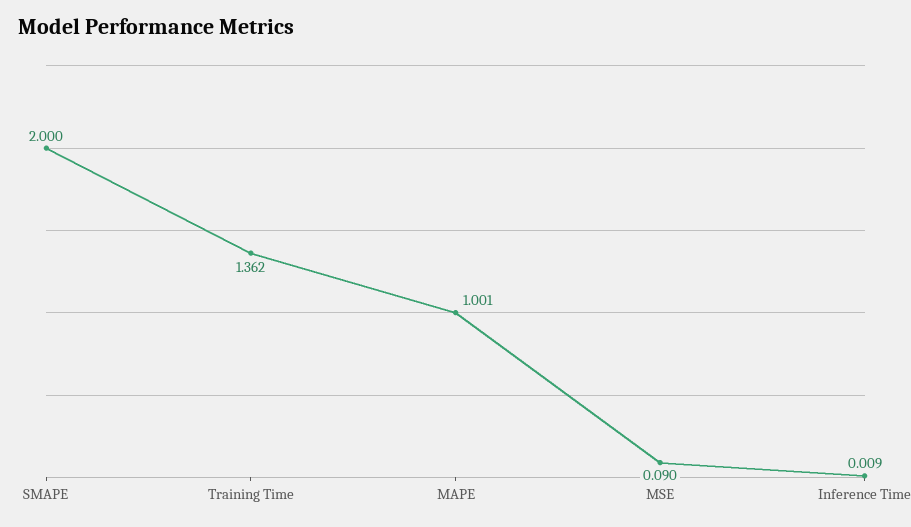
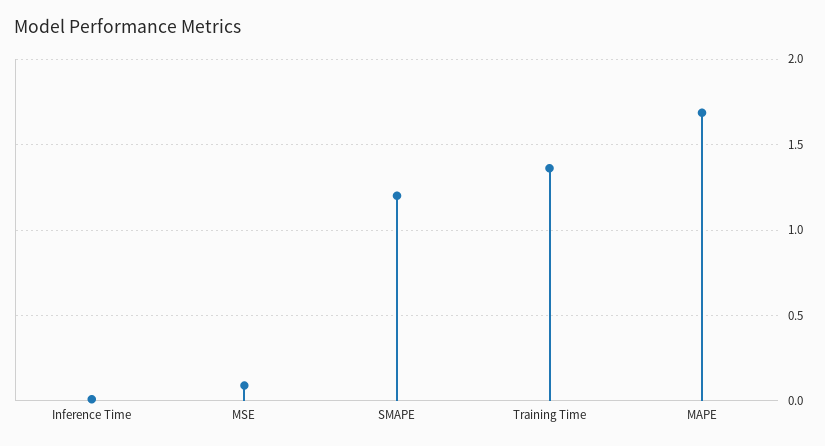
SMAPE: 2 -> 1.2
MAPE: 1.001 -> 1.7

